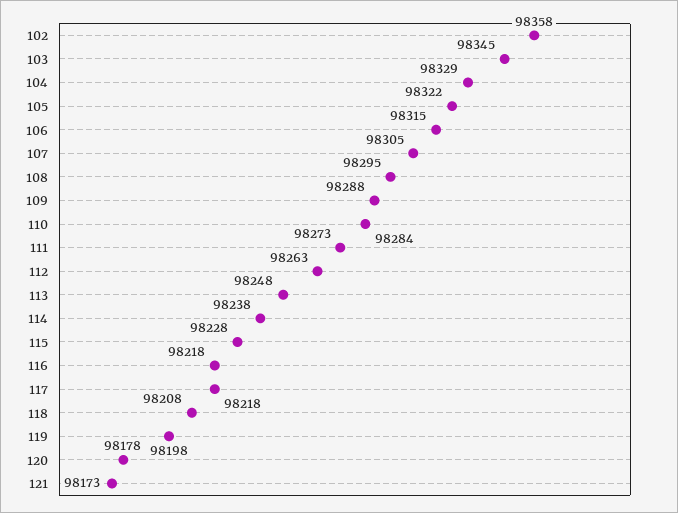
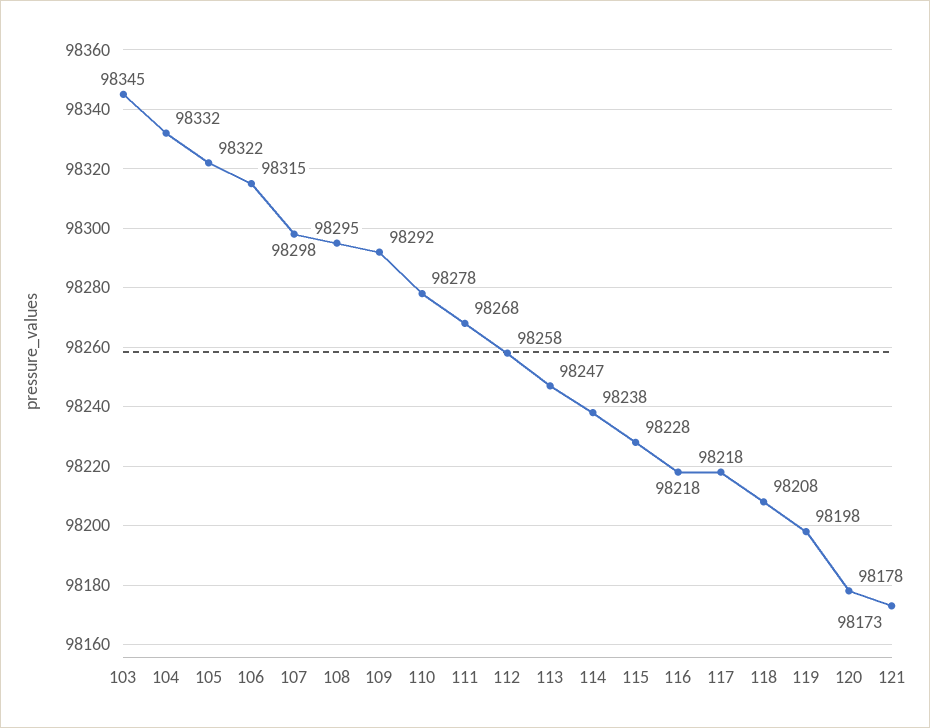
102: 98358 -> none
104: 98329 -> 98332
107: 98305 -> 98298
109: 98288 -> 98292
110: 98284 -> 98278
111: 98273 -> 98268
112: 98263 -> 98258
113: 98248 -> 98247

